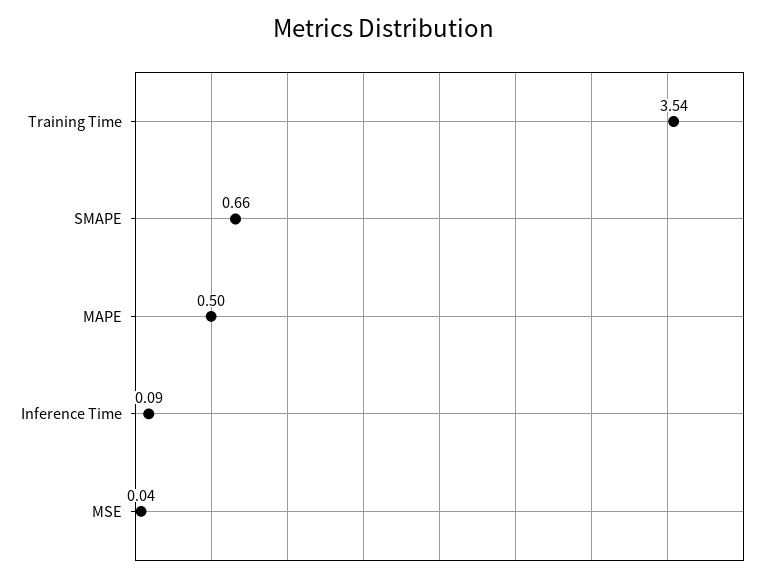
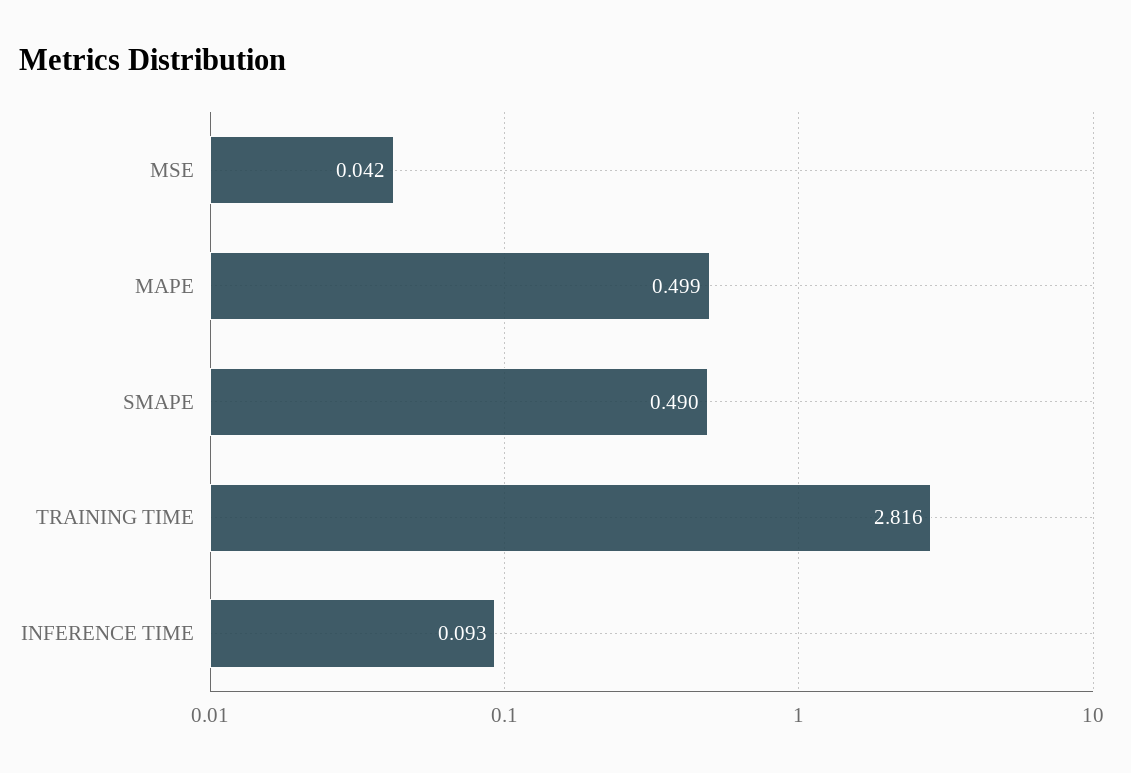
Training Time: 3.54 -> 2.816
SMAPE: 0.66 -> 0.49

